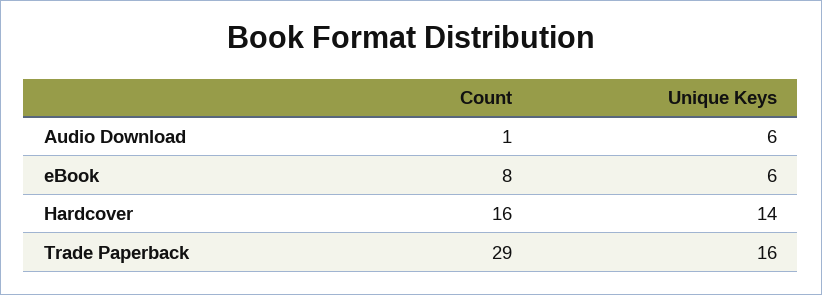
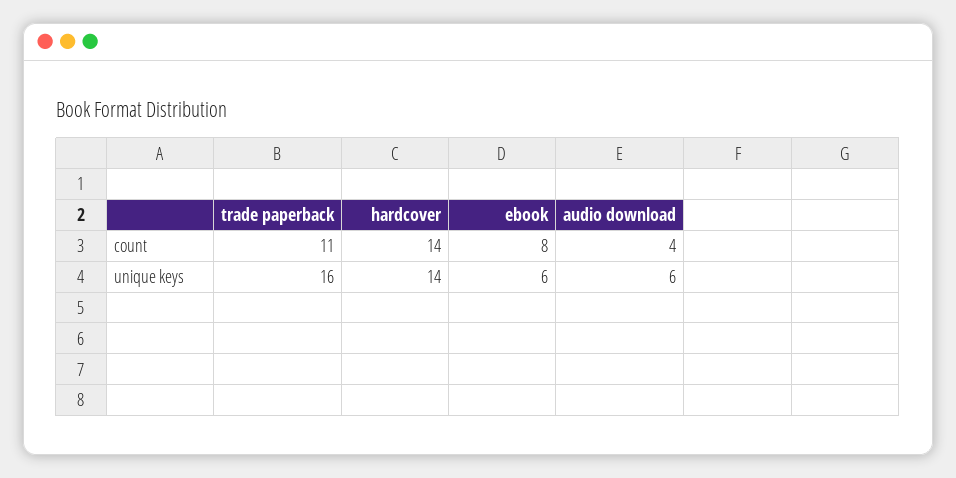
Count, Audio Download: 1 -> 4
Count, Hardcover: 16 -> 14
Count, Trade Paperback: 29 -> 11

